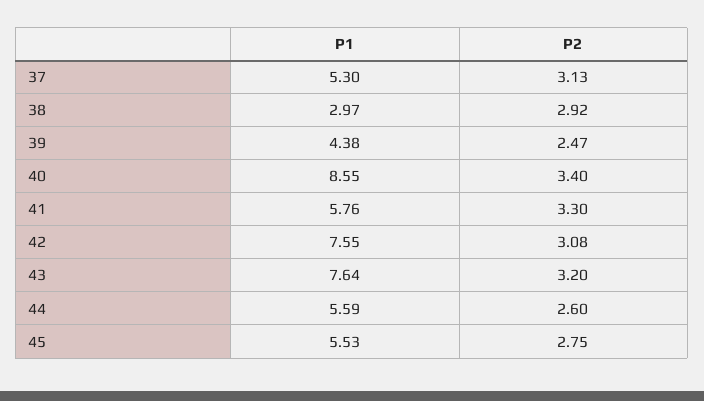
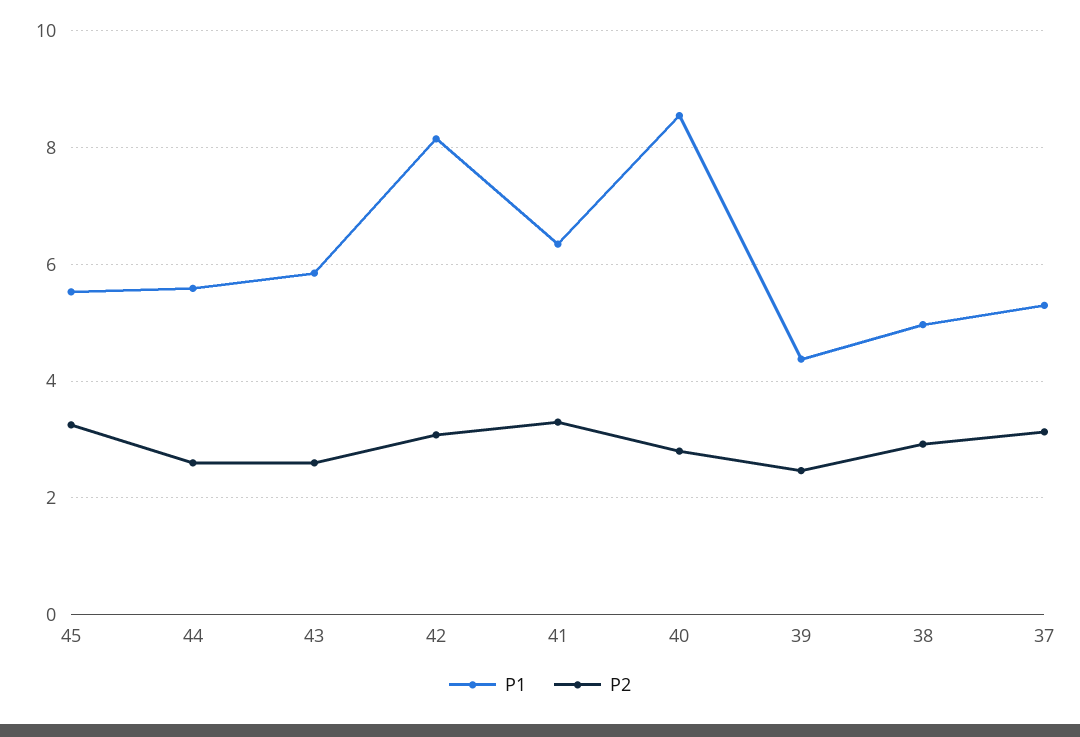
P1, 38: 2.97 -> 5
P2, 40: 3.4 -> 2.8
P1, 41: 5.76 -> 6.4
P1, 42: 7.55 -> 8.2
P1, 43: 7.64 -> 5.8
P2, 43: 3.2 -> 2.6
P2, 45: 2.75 -> 3.2

